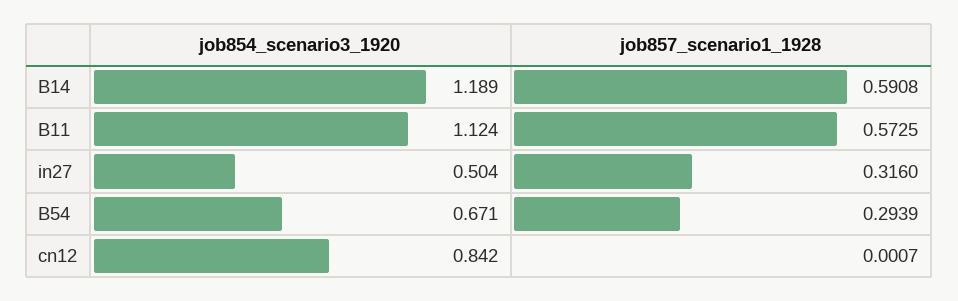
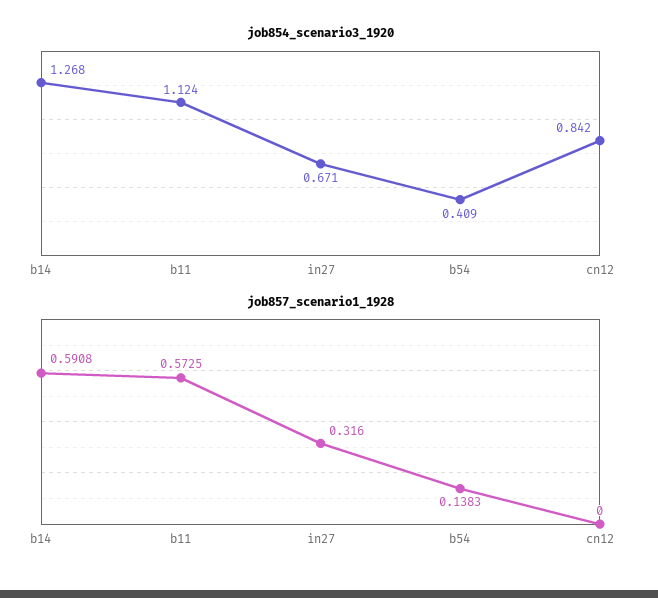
job854_scenario3_1920, B14: 1.189 -> 1.268
job854_scenario3_1920, in27: 0.504 -> 0.671
job854_scenario3_1920, B54: 0.671 -> 0.409
job857_scenario1_1928, B54: 0.2939 -> 0.1383
job857_scenario1_1928, cn12: 0.0007 -> 0

